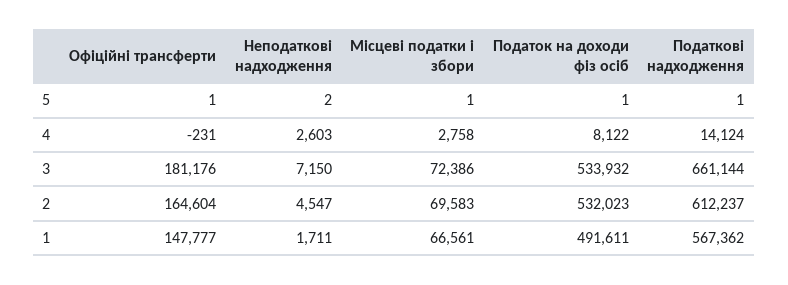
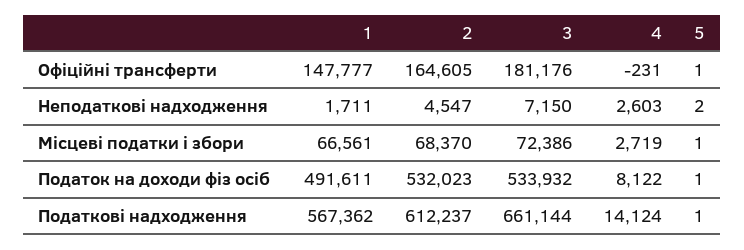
Місцеві податки і збори, 4: 2758 -> 2719
Офіційні трансферти, 2: 164604 -> 164605
Місцеві податки і збори, 2: 69583 -> 68370

